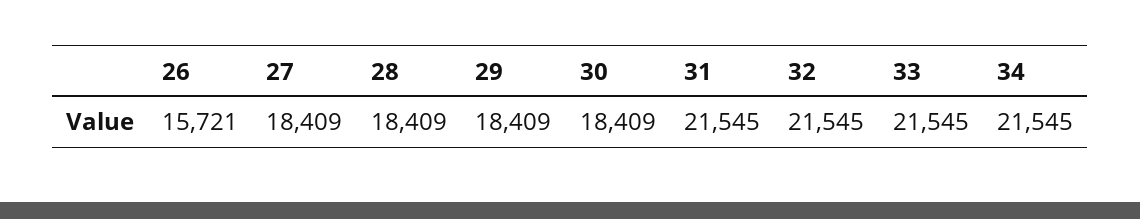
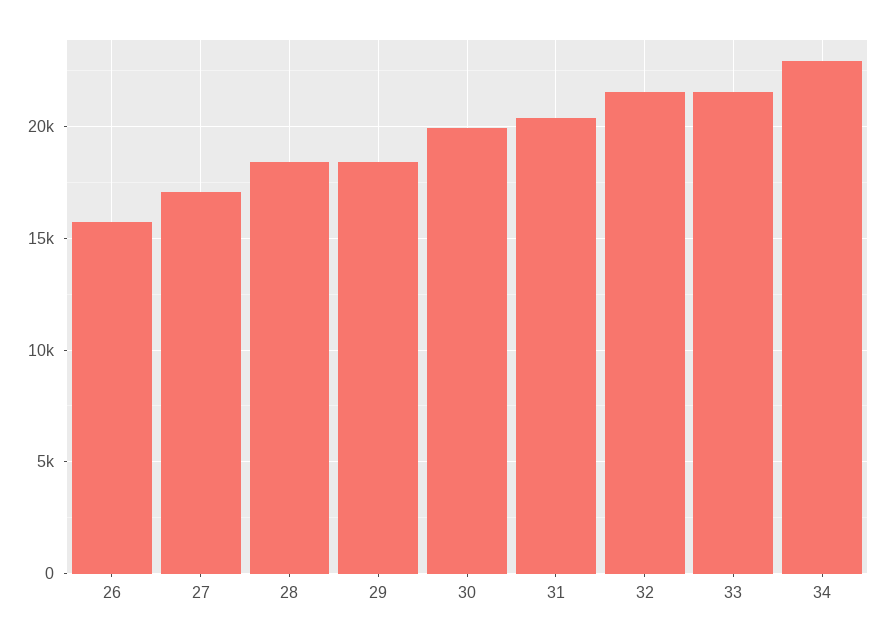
27: 18409 -> 17000
30: 18409 -> 20000
31: 21545 -> 20500
34: 21545 -> 23000

